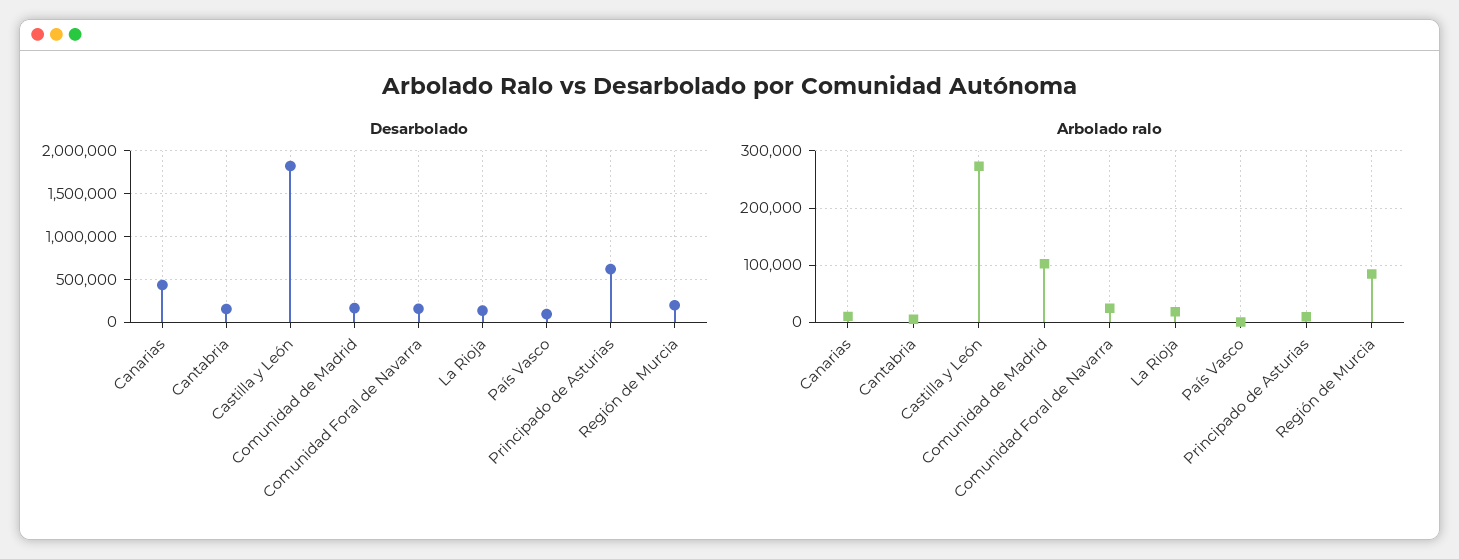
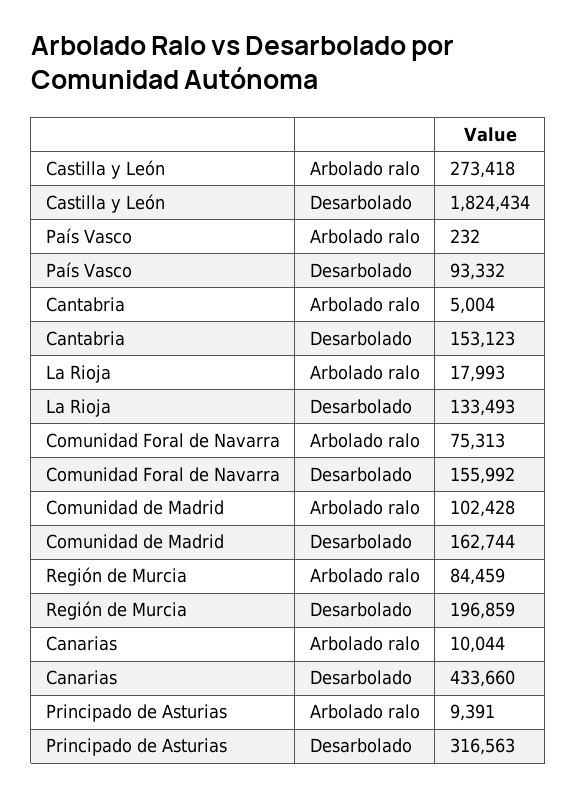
Desarbolado, Principado de Asturias: 600000 -> 316563
Arbolado ralo, Comunidad Foral de Navarra: 20000 -> 75313

